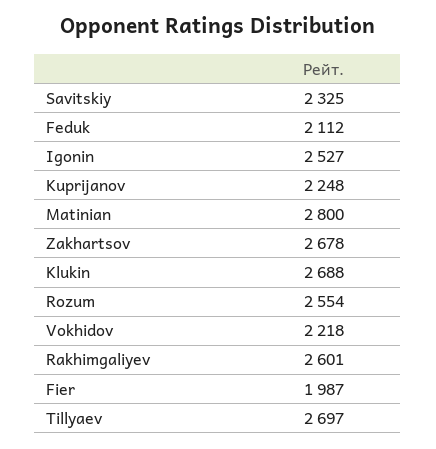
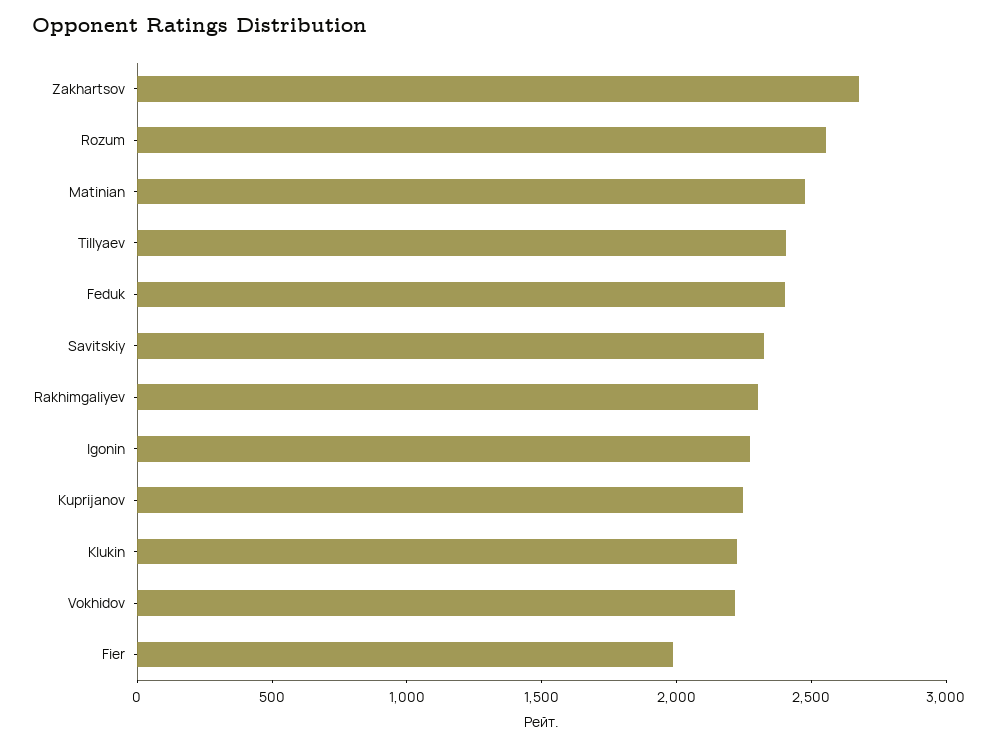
Feduk: 2112 -> 2400
Igonin: 2527 -> 2300
Matinian: 2800 -> 2500
Klukin: 2688 -> 2200
Rakhimgaliyev: 2601 -> 2300
Tillyaev: 2697 -> 2400

